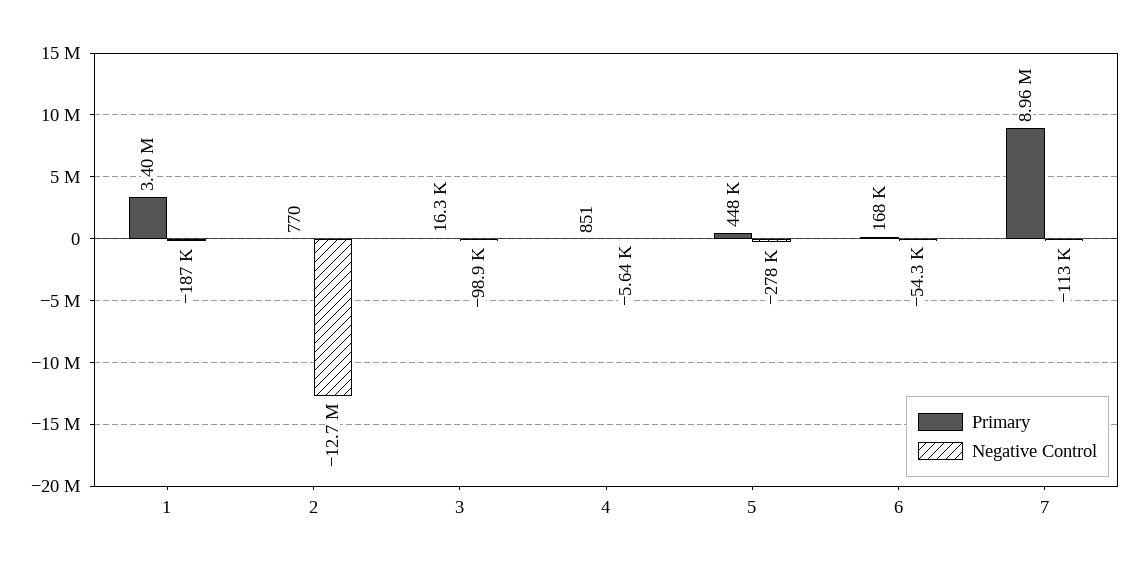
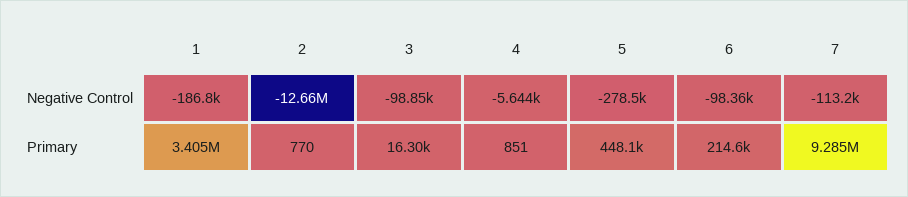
Primary, 6: 168000 -> 214600
Negative Control, 6: -54300 -> -98360
Primary, 7: 8960000 -> 9285000

